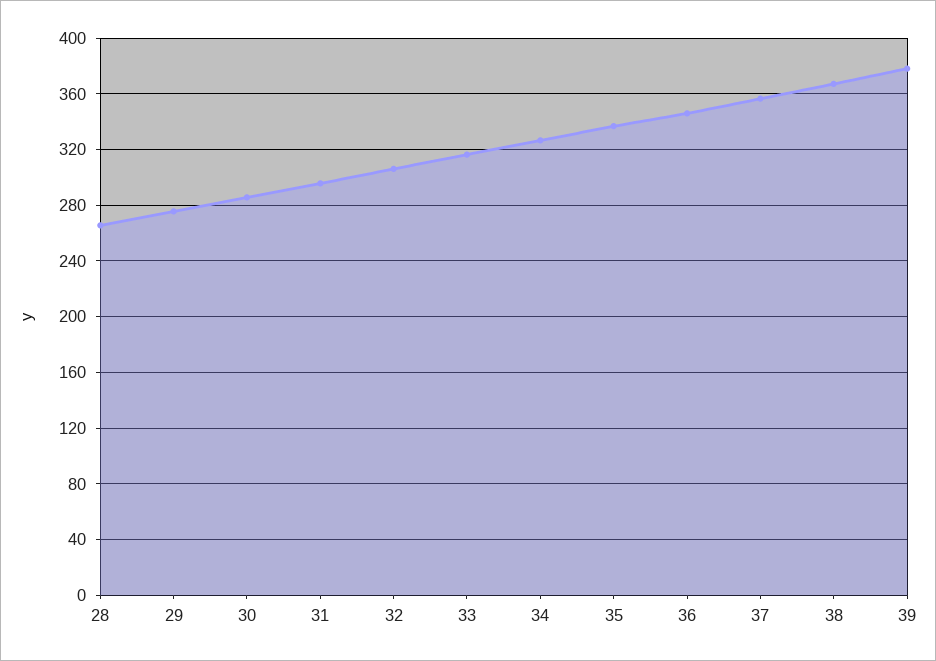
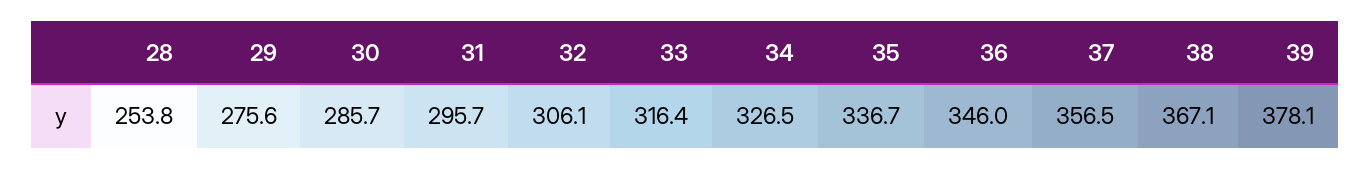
28: 265 -> 253.8

